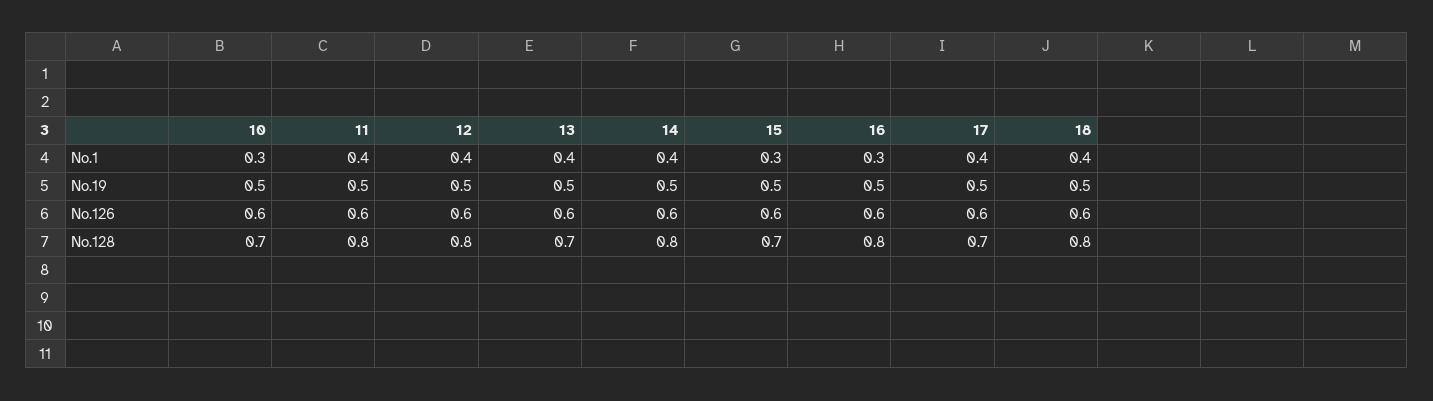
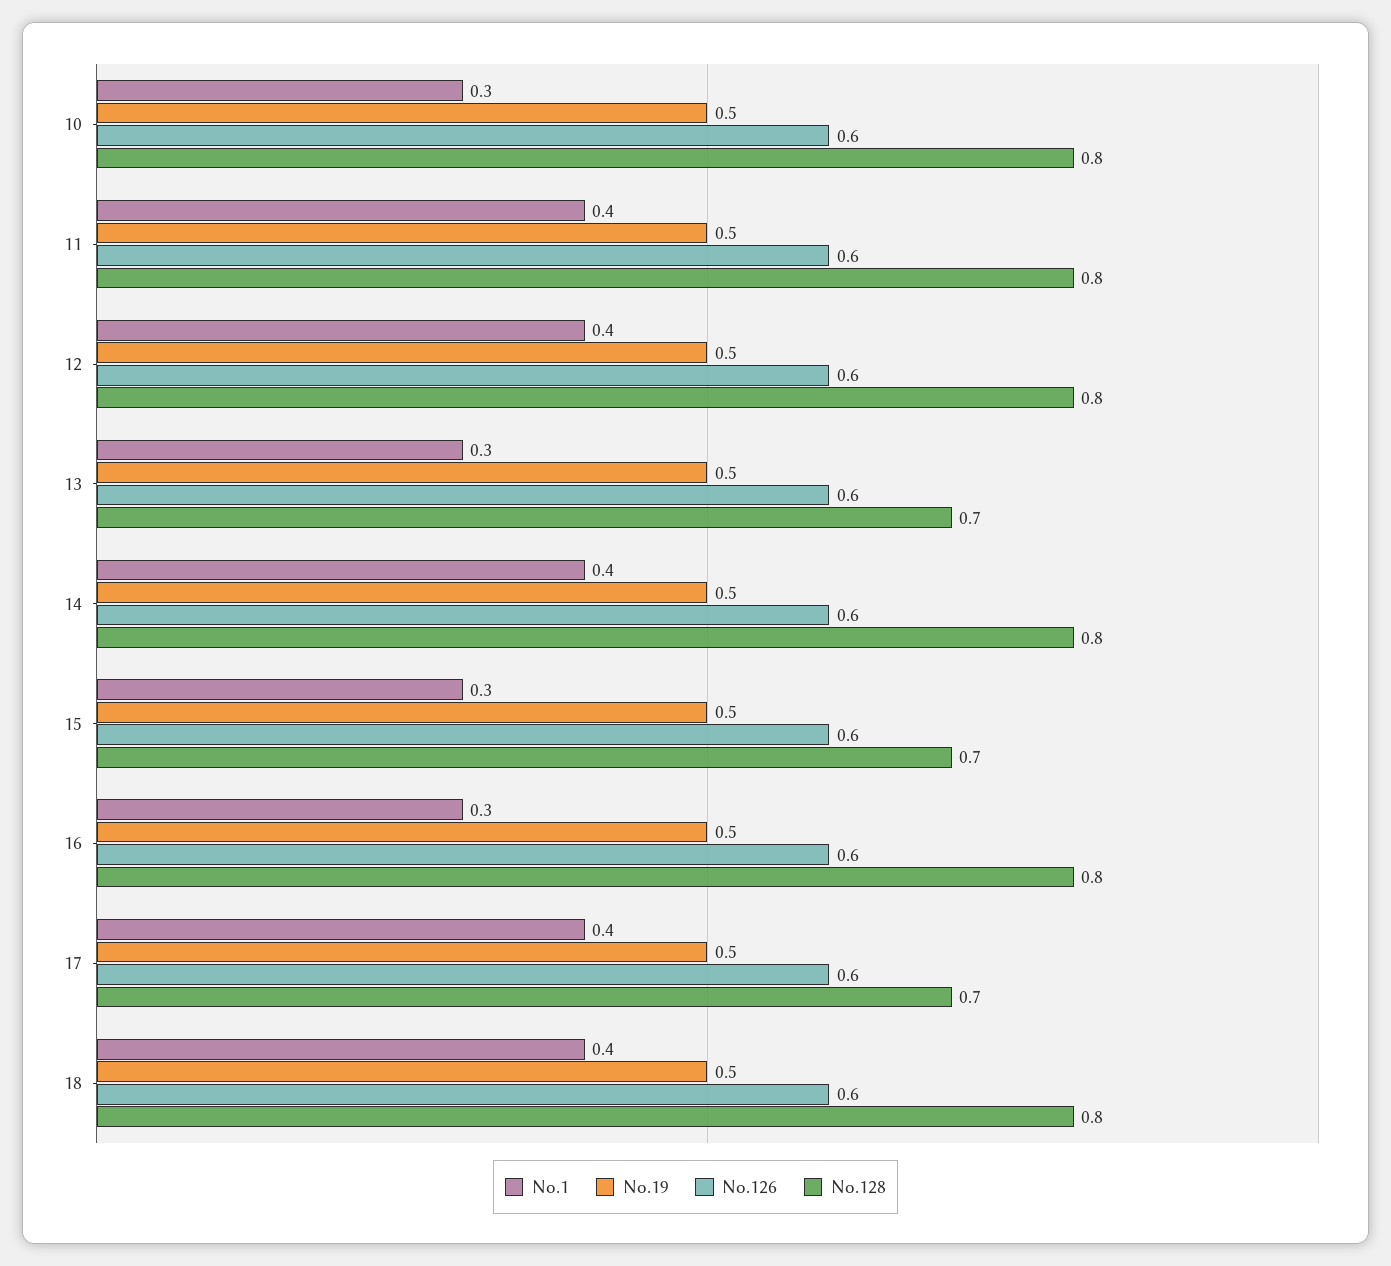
No.1, 13: 0.4 -> 0.3
No.128, 10: 0.7 -> 0.8

